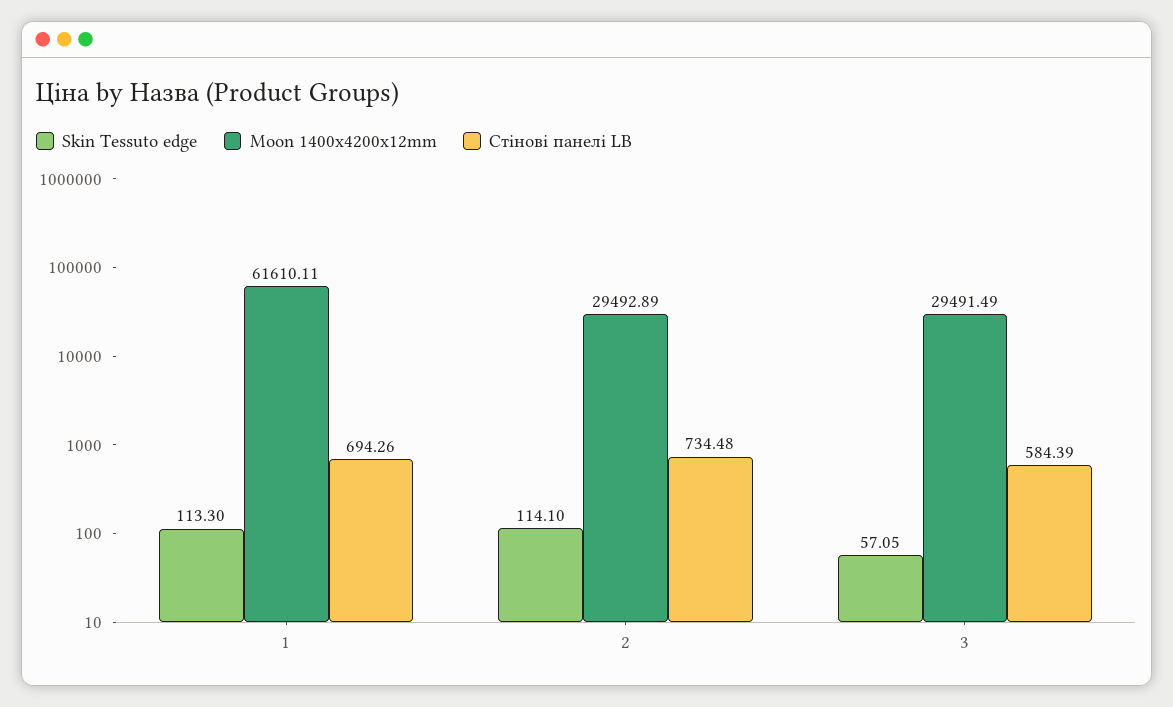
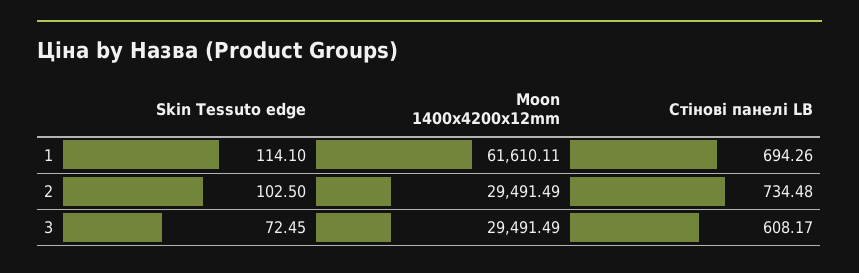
Skin Tessuto edge, 1: 113.3 -> 114.1
Skin Tessuto edge, 2: 114.1 -> 102.5
Moon 1400x4200x12mm, 2: 29492.89 -> 29491.49
Skin Tessuto edge, 3: 57.05 -> 72.45
Стінові панелі LB, 3: 584.39 -> 608.17

